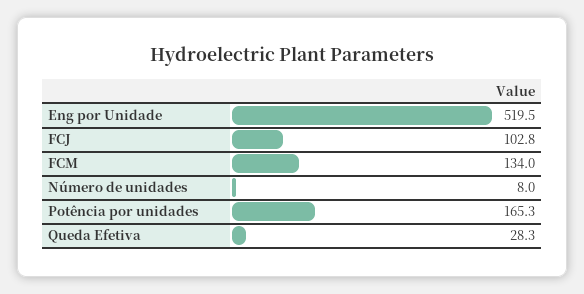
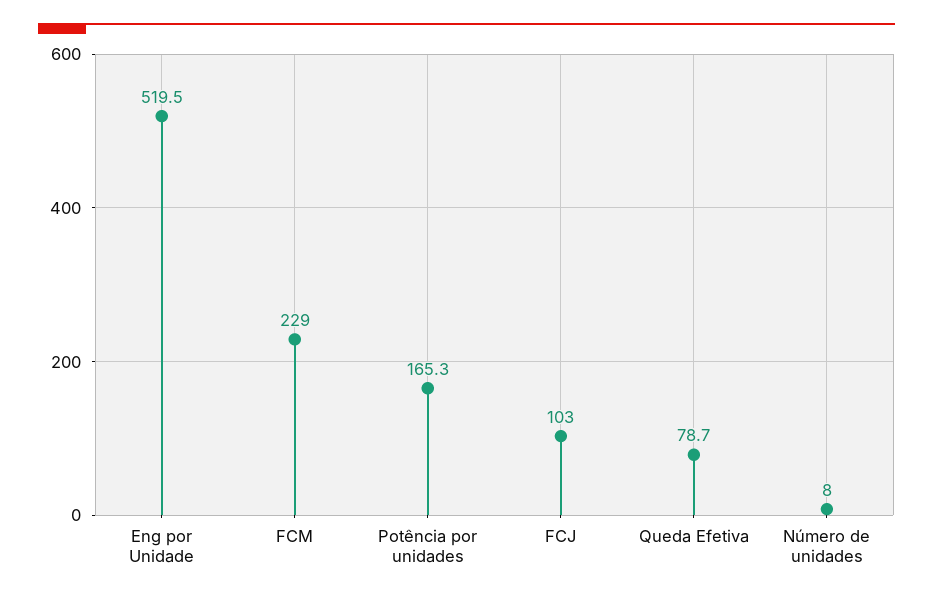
FCJ: 102.8 -> 103
FCM: 134 -> 229
Queda Efetiva: 28.3 -> 78.7

